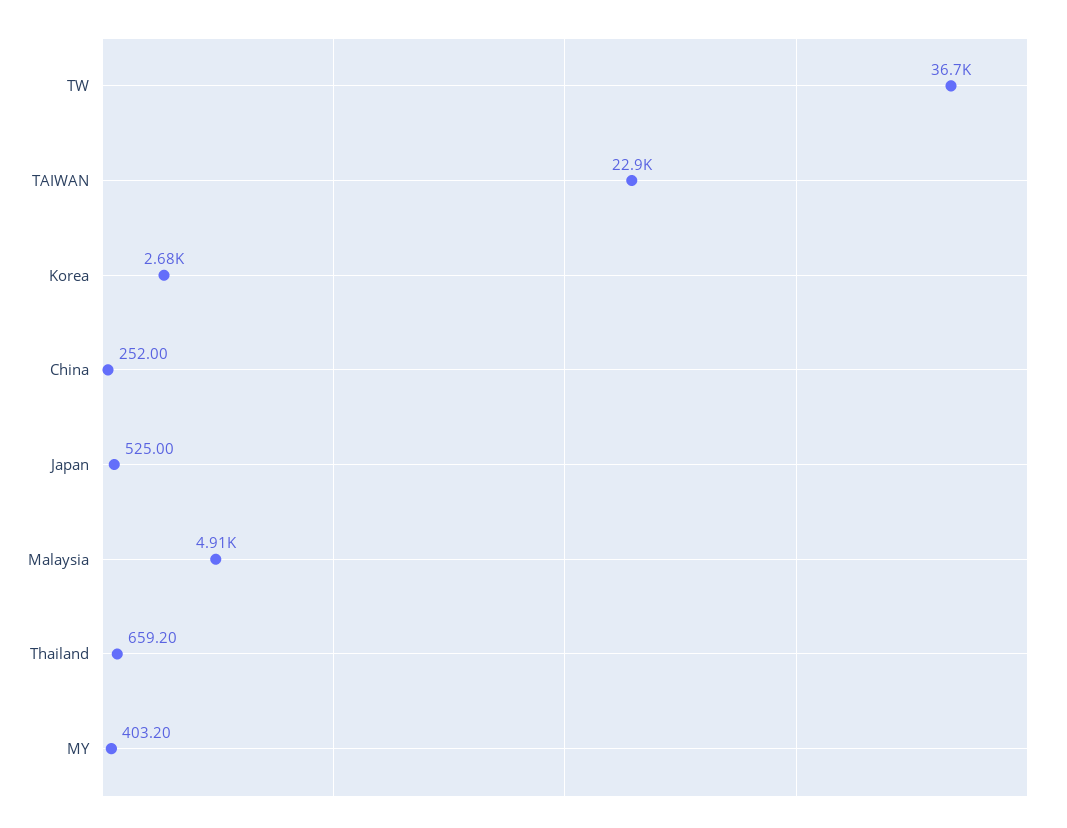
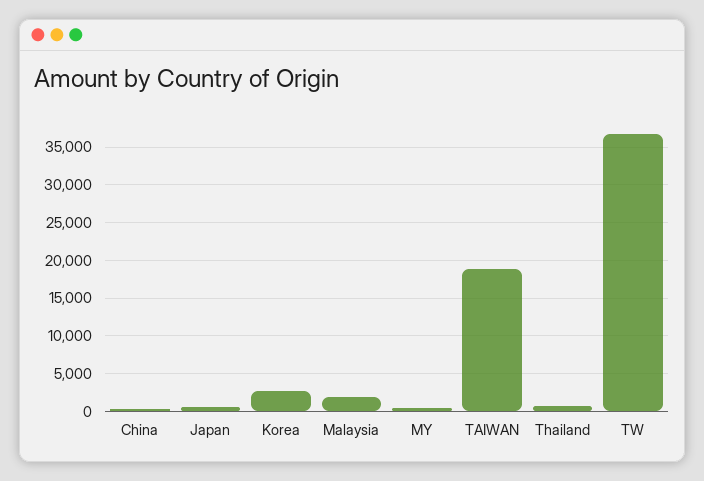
TAIWAN: 22900 -> 19000
Malaysia: 4910 -> 2000

